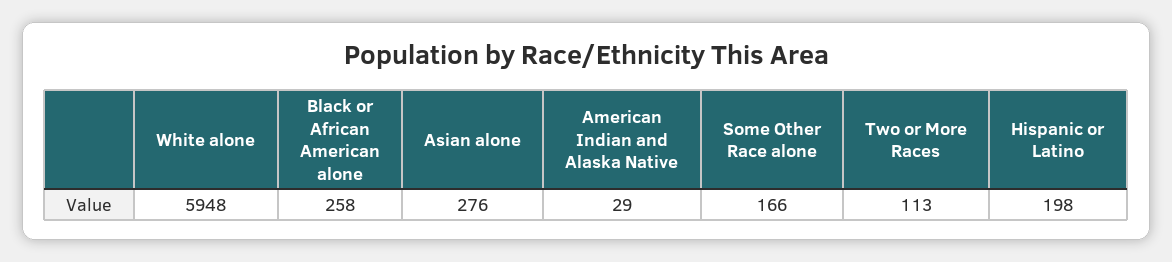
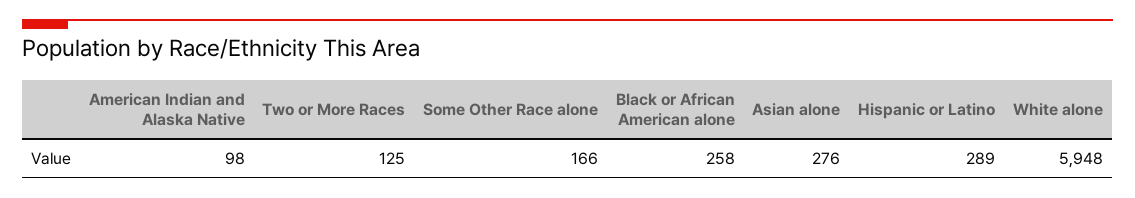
American Indian and Alaska Native: 29 -> 98
Two or More Races: 113 -> 125
Hispanic or Latino: 198 -> 289

